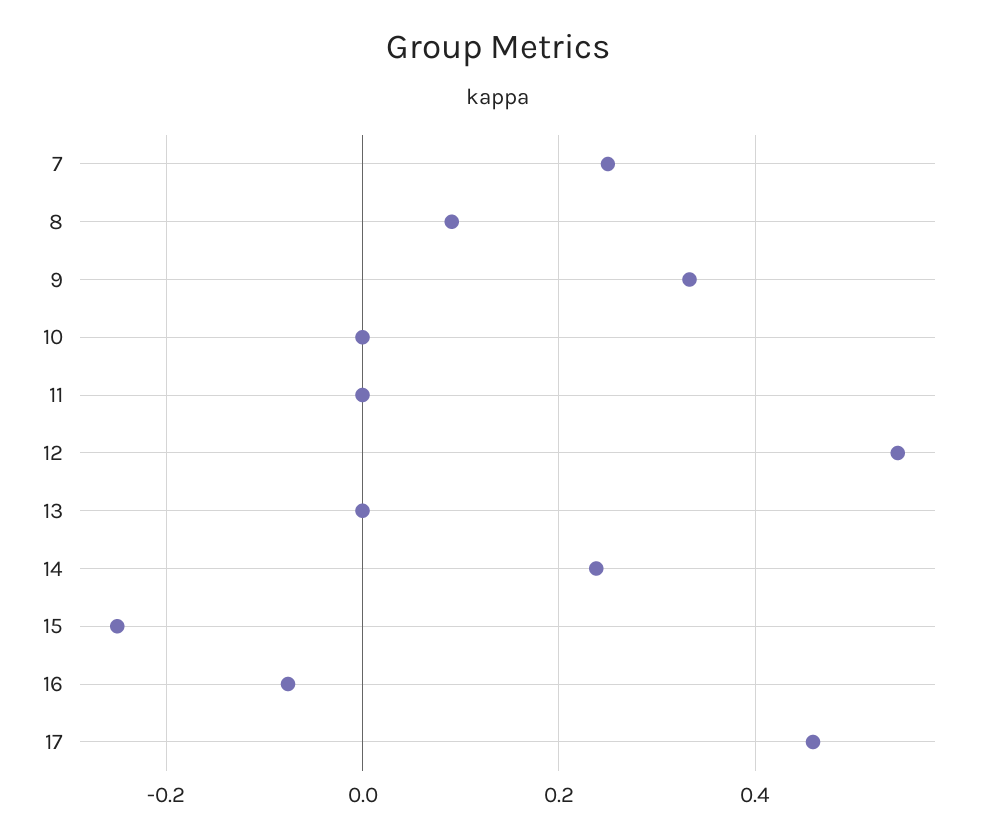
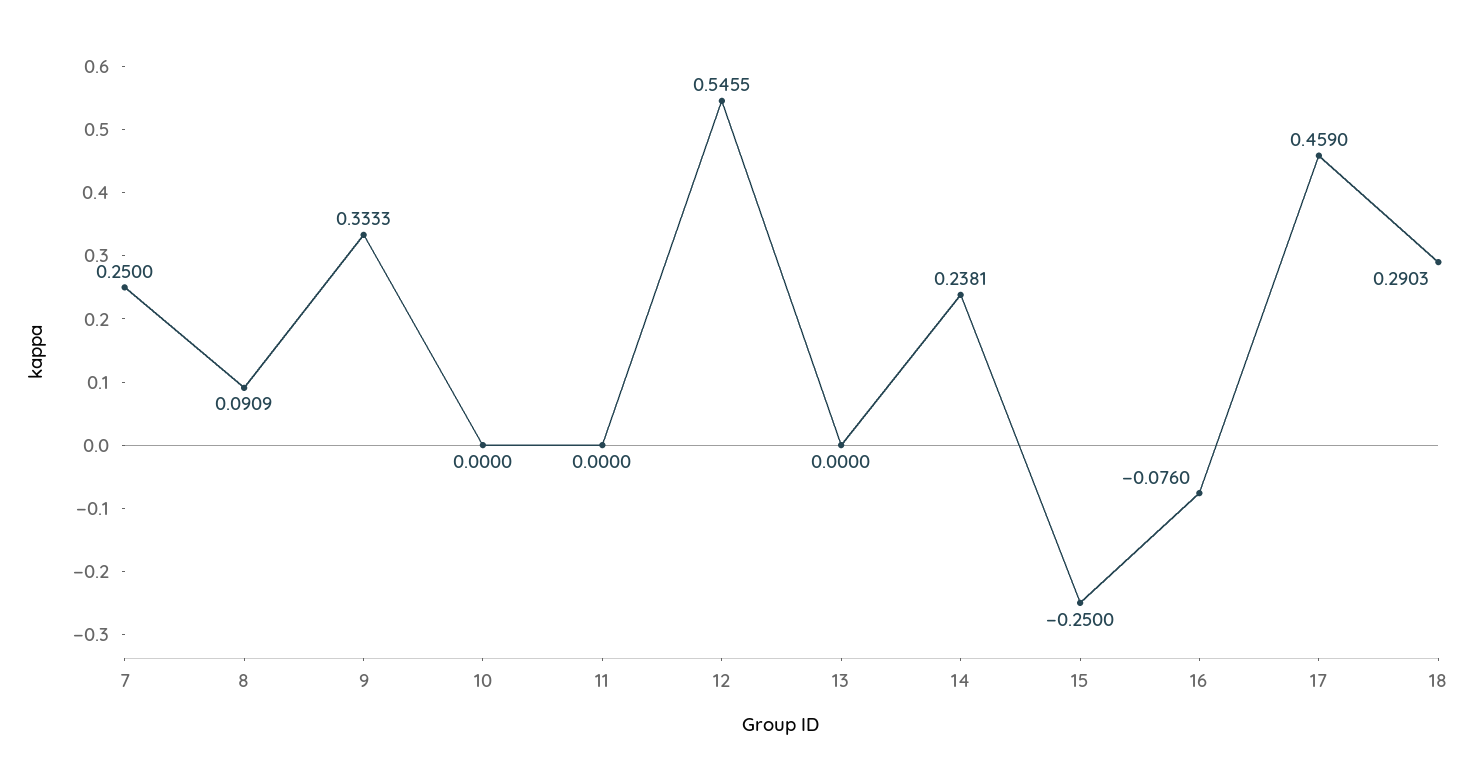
18: none -> 0.2903

